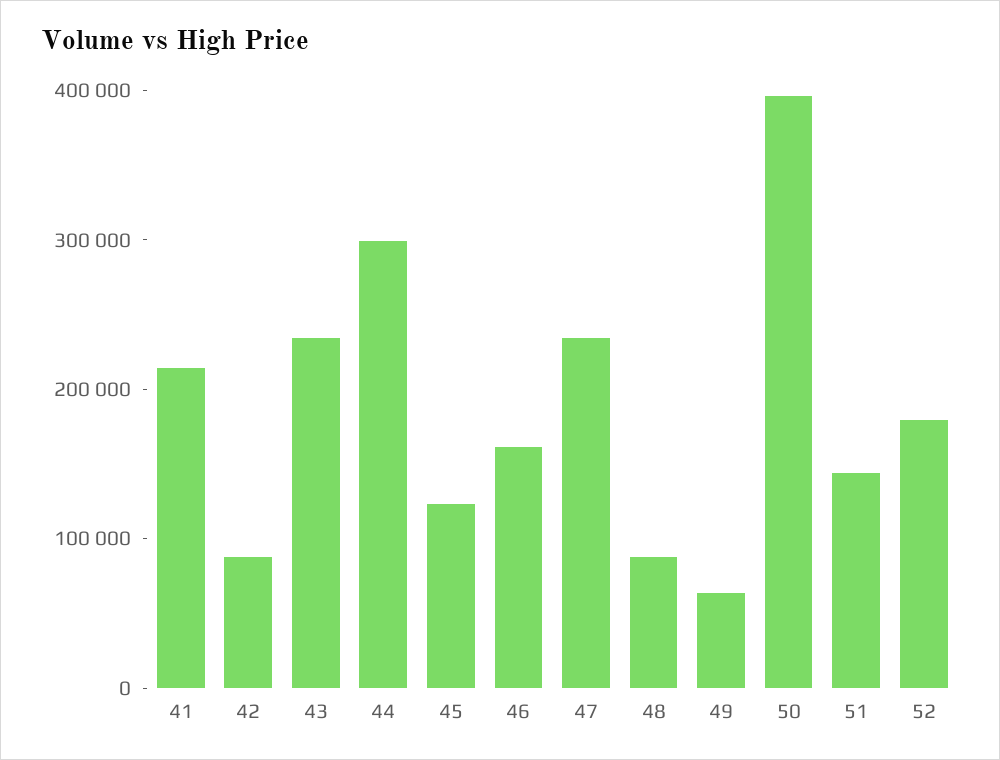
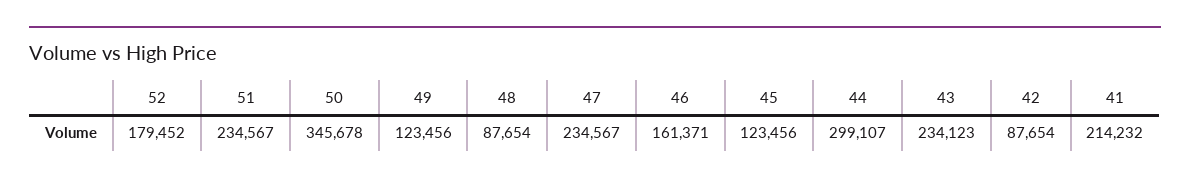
49: 60000 -> 123456
50: 400000 -> 345678
51: 140000 -> 234567

